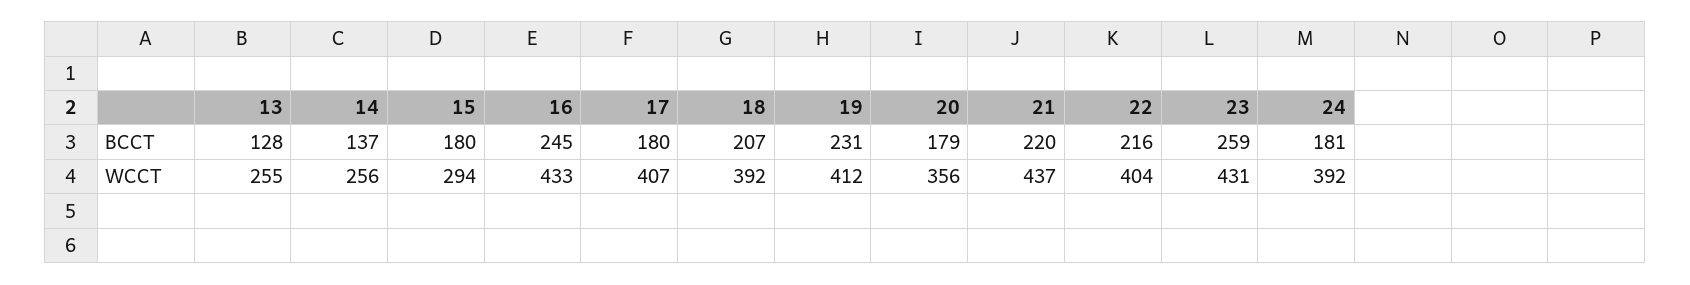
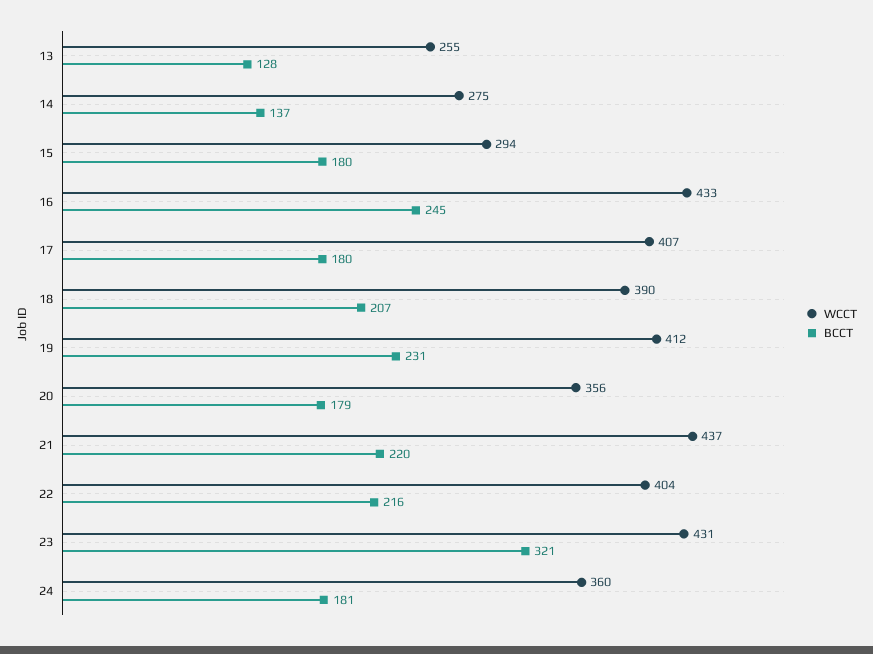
BCCT, 23: 259 -> 321
WCCT, 14: 256 -> 275
WCCT, 18: 392 -> 390
WCCT, 24: 392 -> 360

